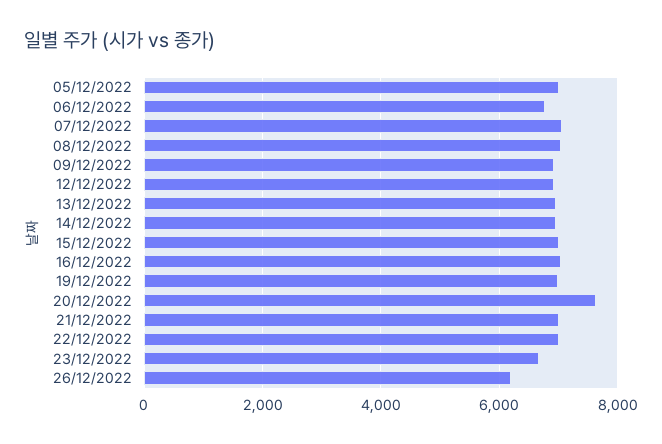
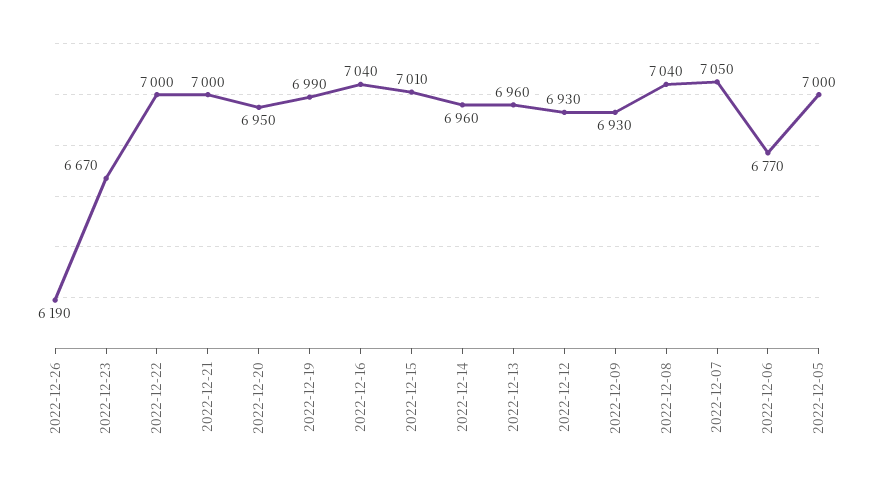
20/12/2022: 7600 -> 6950

